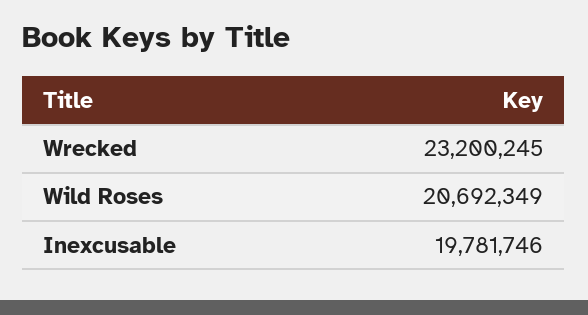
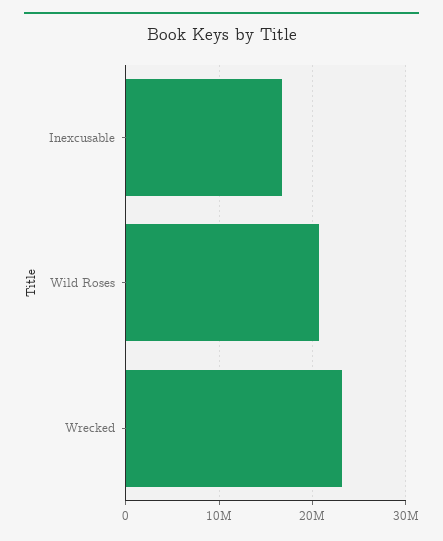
Inexcusable: 19781746 -> 17000000

